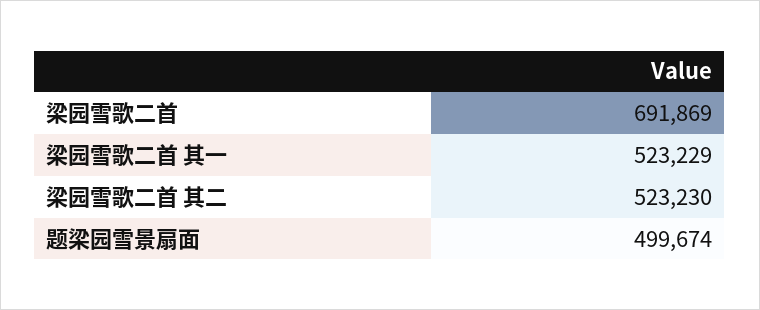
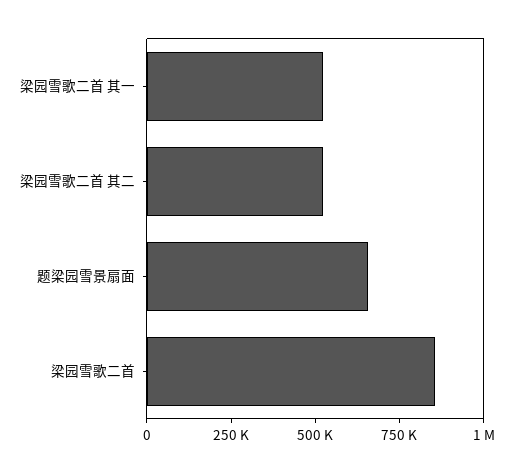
梁园雪歌二首: 691869 -> 850000
题梁园雪景扇面: 499674 -> 650000

